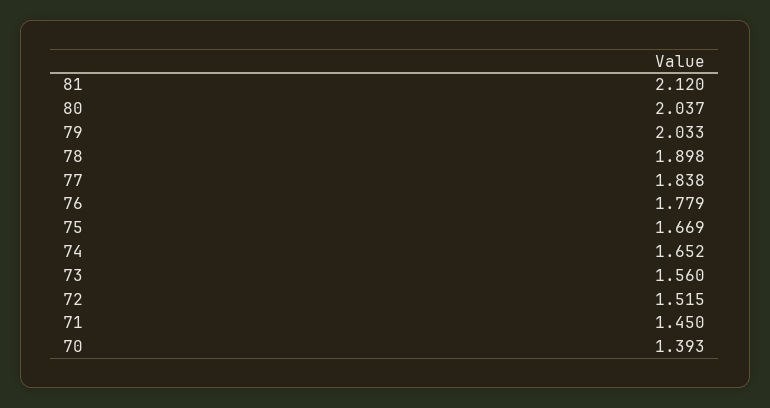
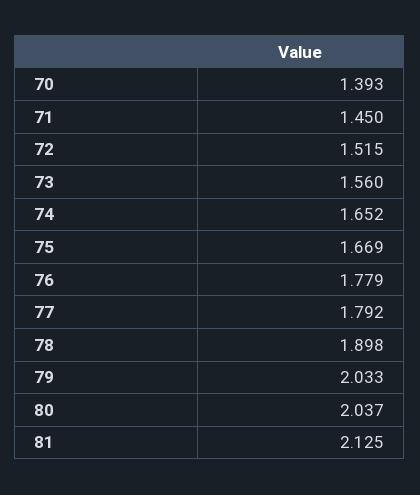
81: 2.12 -> 2.125
77: 1.838 -> 1.792

